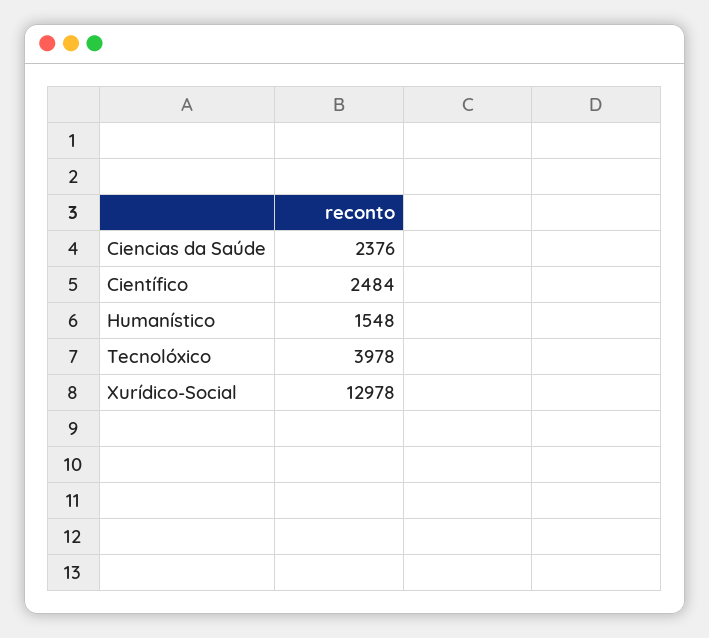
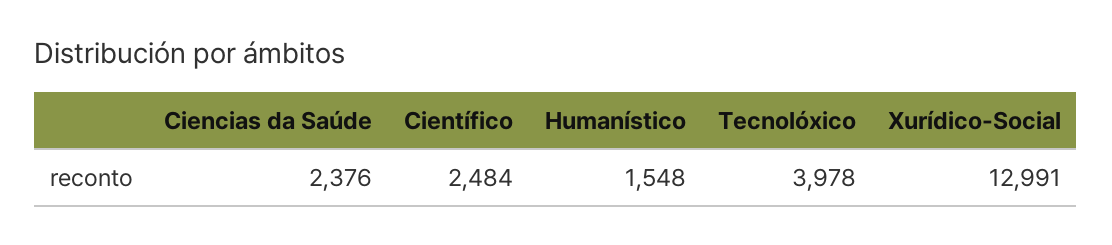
Xurídico-Social: 12978 -> 12991

